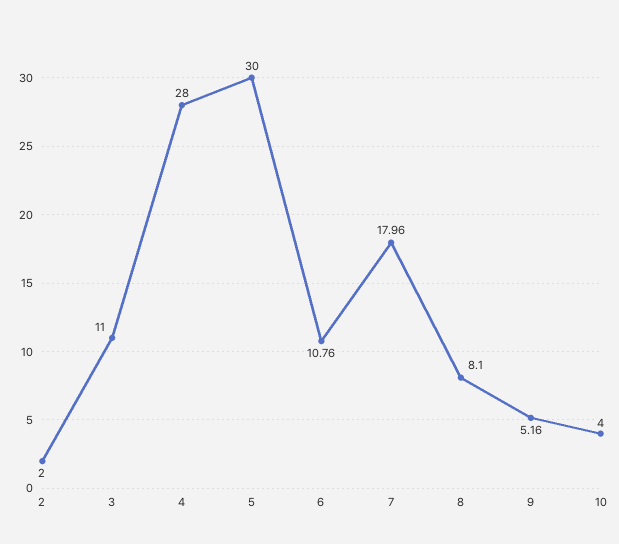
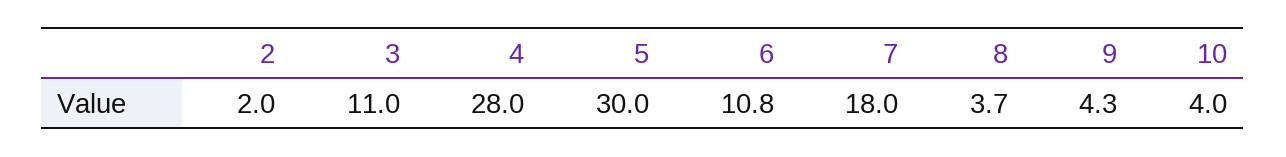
8: 8.1 -> 3.7
9: 5.16 -> 4.3

